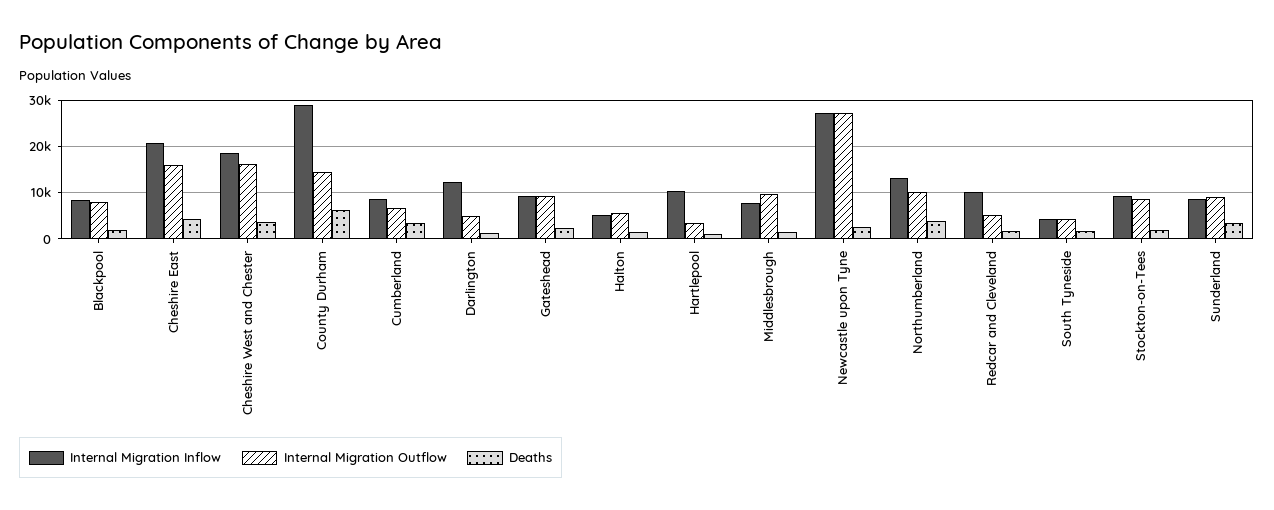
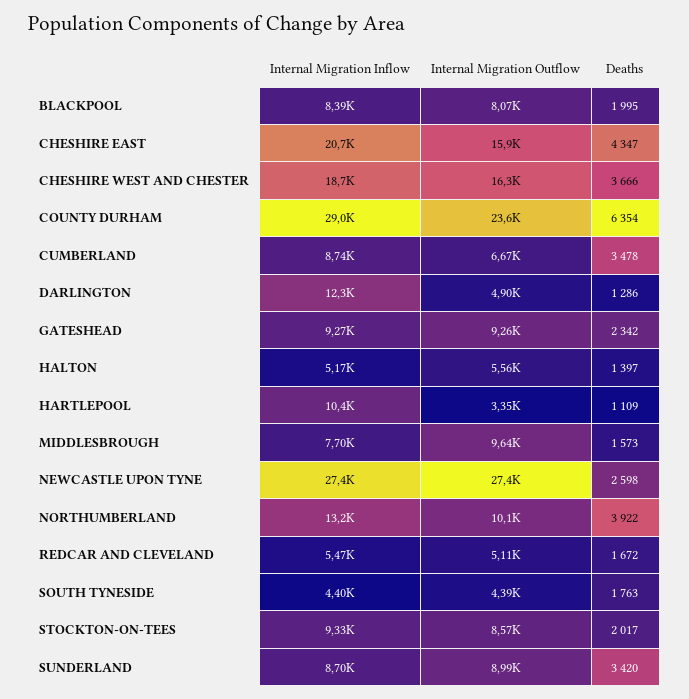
Internal Migration Outflow, County Durham: 14000 -> 23600
Internal Migration Inflow, Redcar and Cleveland: 10000 -> 5470

